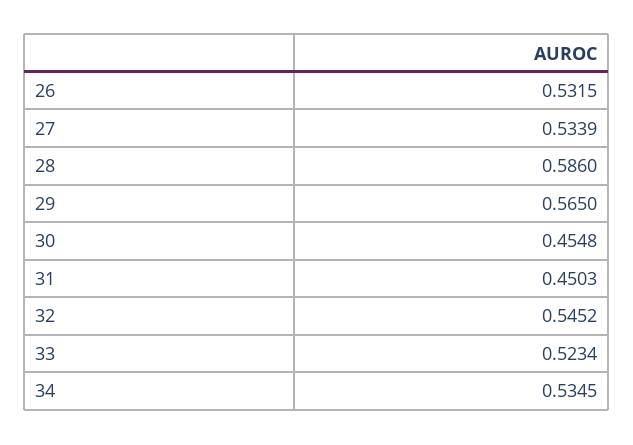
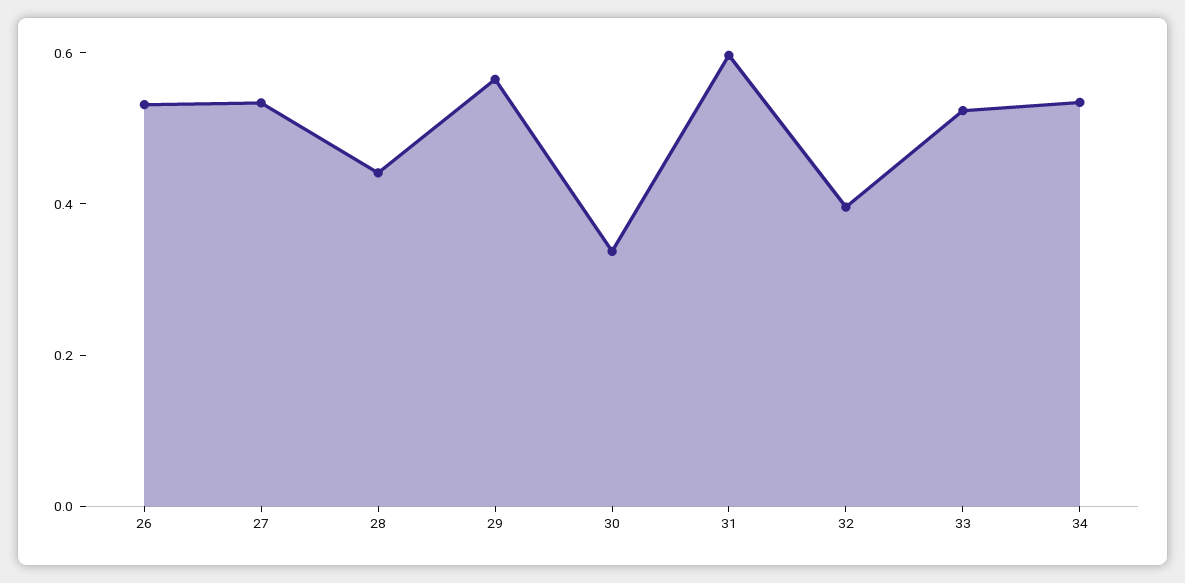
28: 0.586 -> 0.45
30: 0.4548 -> 0.35
31: 0.4503 -> 0.6
32: 0.5452 -> 0.4

